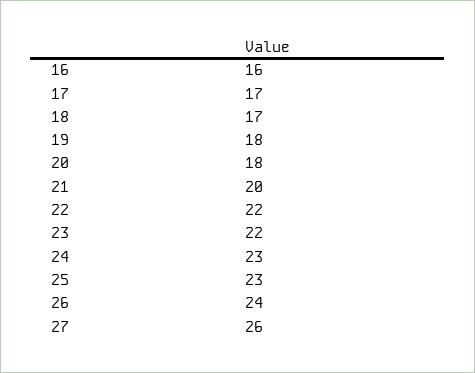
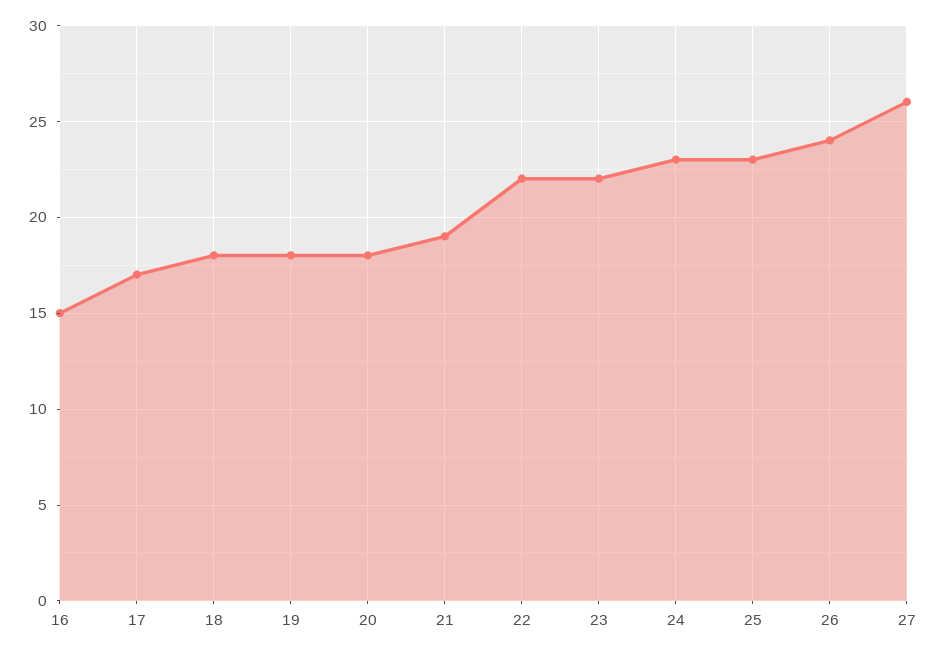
16: 16 -> 15
18: 17 -> 18
21: 20 -> 19

